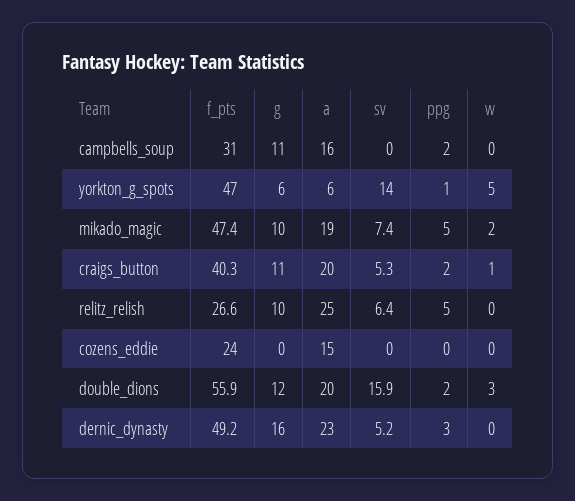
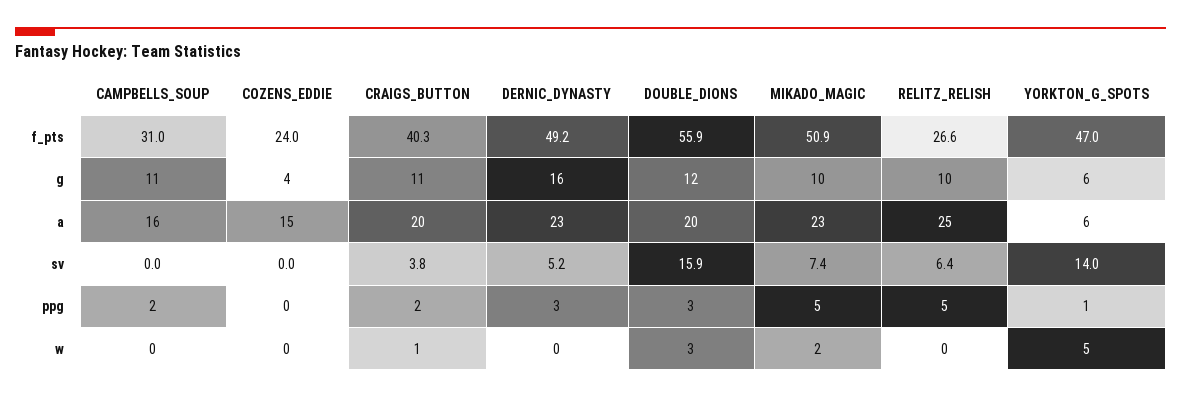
f_pts, mikado_magic: 47.4 -> 50.9
a, mikado_magic: 19 -> 23
sv, craigs_button: 5.3 -> 3.8
g, cozens_eddie: 0 -> 4
ppg, double_dions: 2 -> 3

